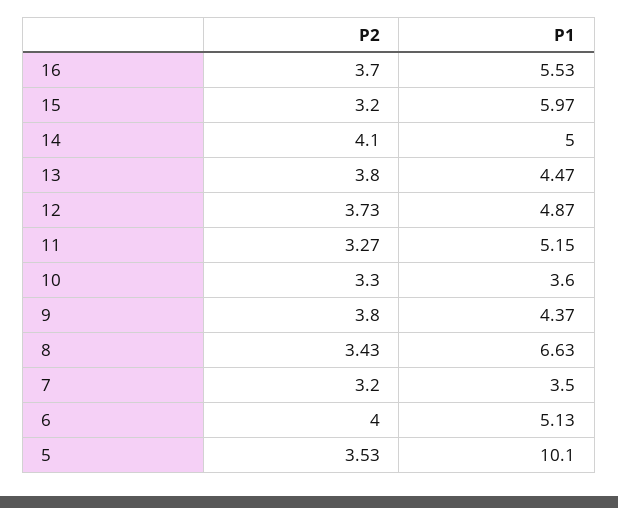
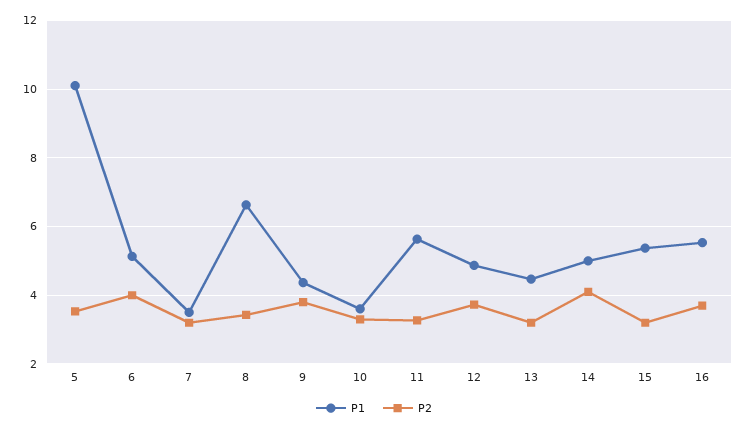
P1, 15: 5.97 -> 5.4
P2, 13: 3.8 -> 3.2
P1, 11: 5.15 -> 5.6

